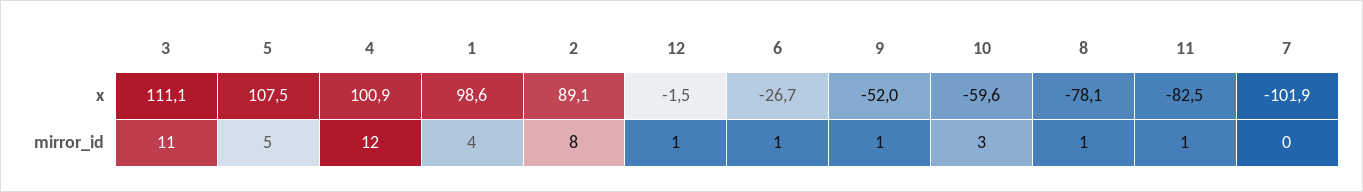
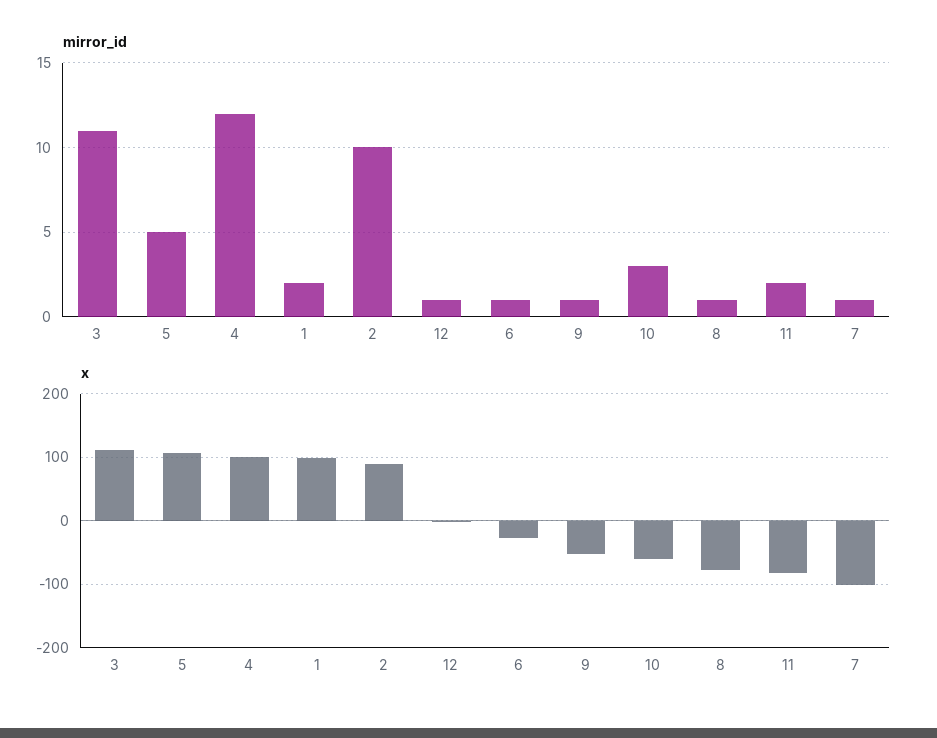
mirror_id, 1: 4 -> 2
mirror_id, 2: 8 -> 10
mirror_id, 11: 1 -> 2
mirror_id, 7: 0 -> 1

